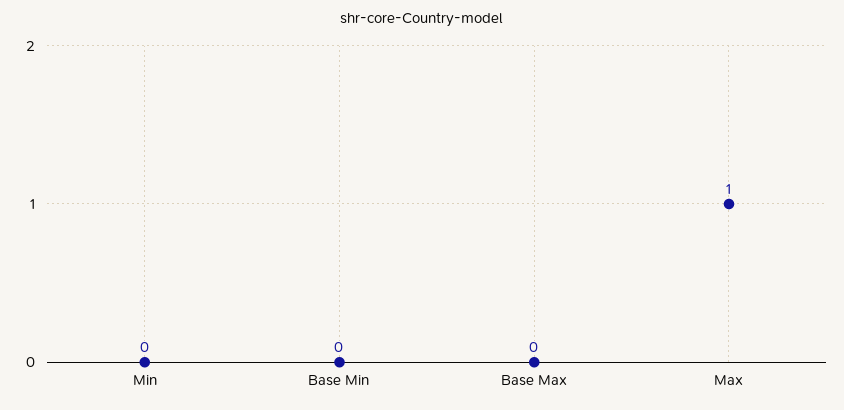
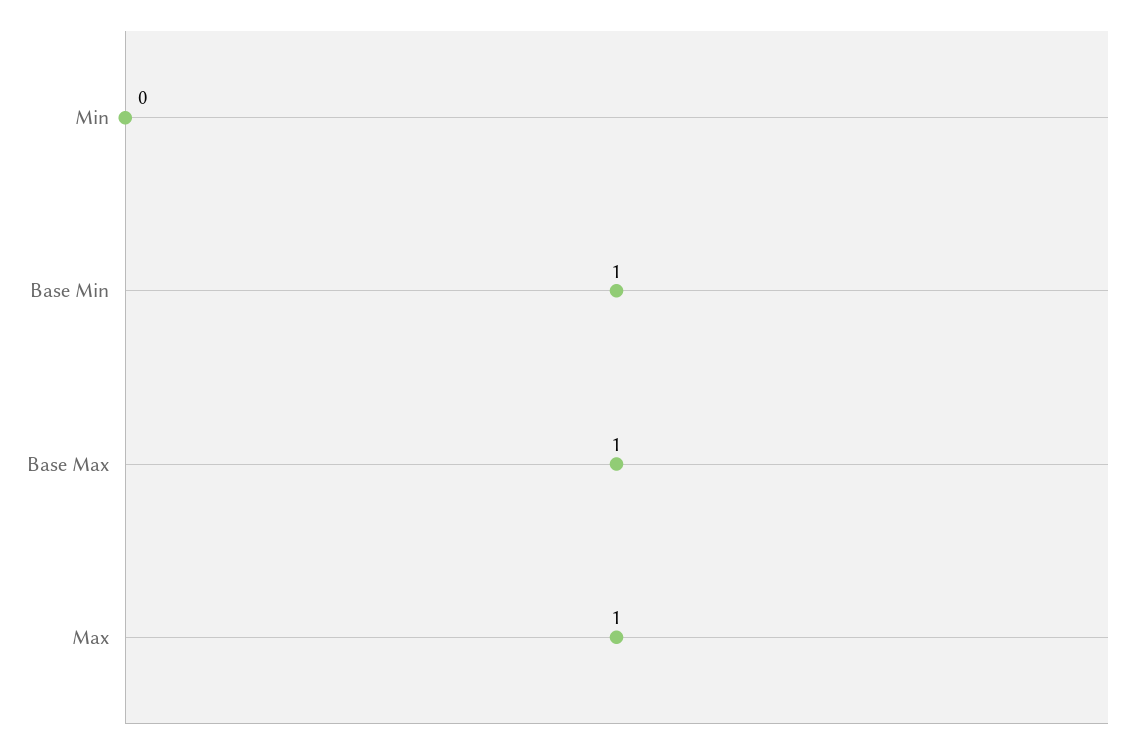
Base Min: 0 -> 1
Base Max: 0 -> 1

